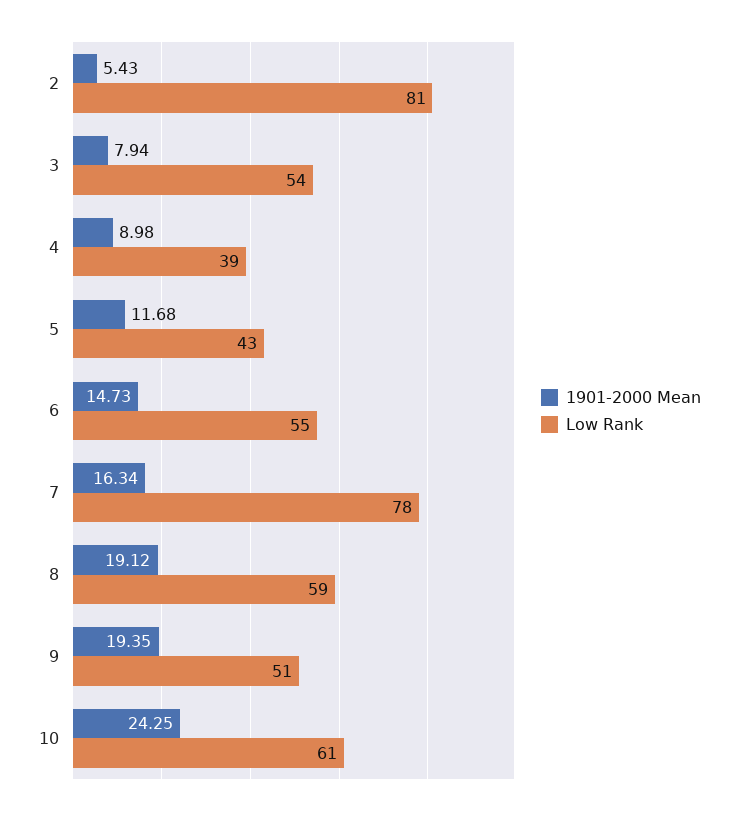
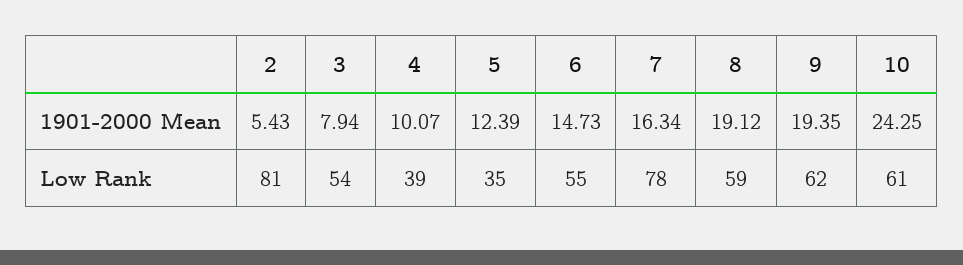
1901-2000 Mean, 4: 8.98 -> 10.07
1901-2000 Mean, 5: 11.68 -> 12.39
Low Rank, 5: 43 -> 35
Low Rank, 9: 51 -> 62

